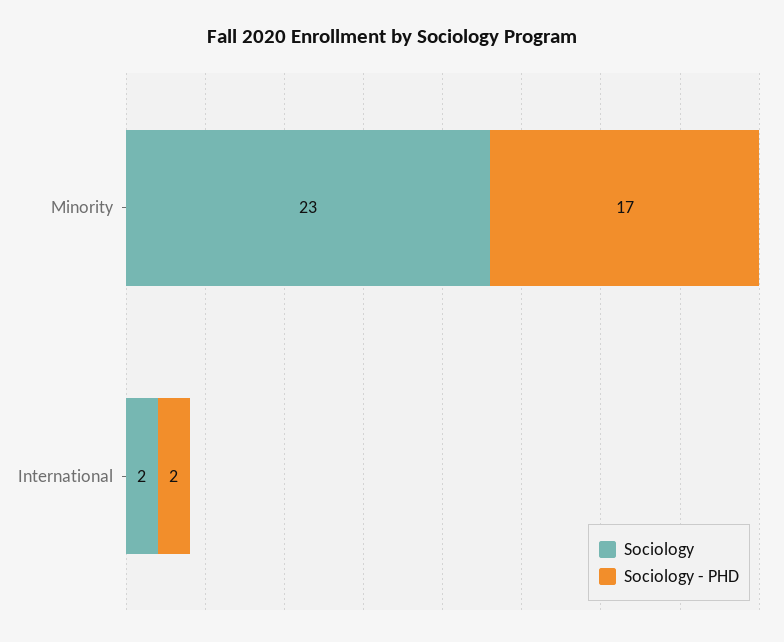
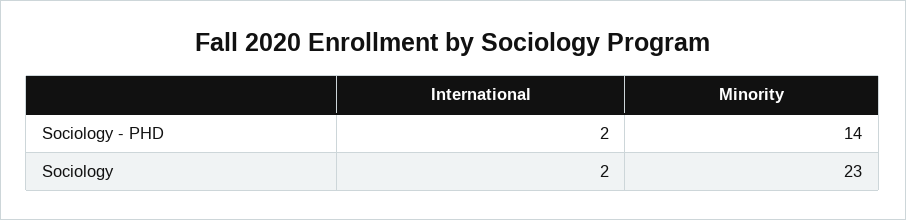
Sociology - PHD, Minority: 17 -> 14

